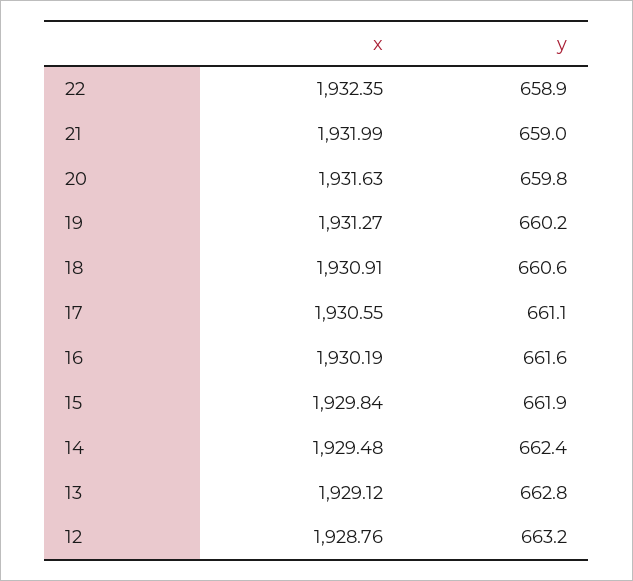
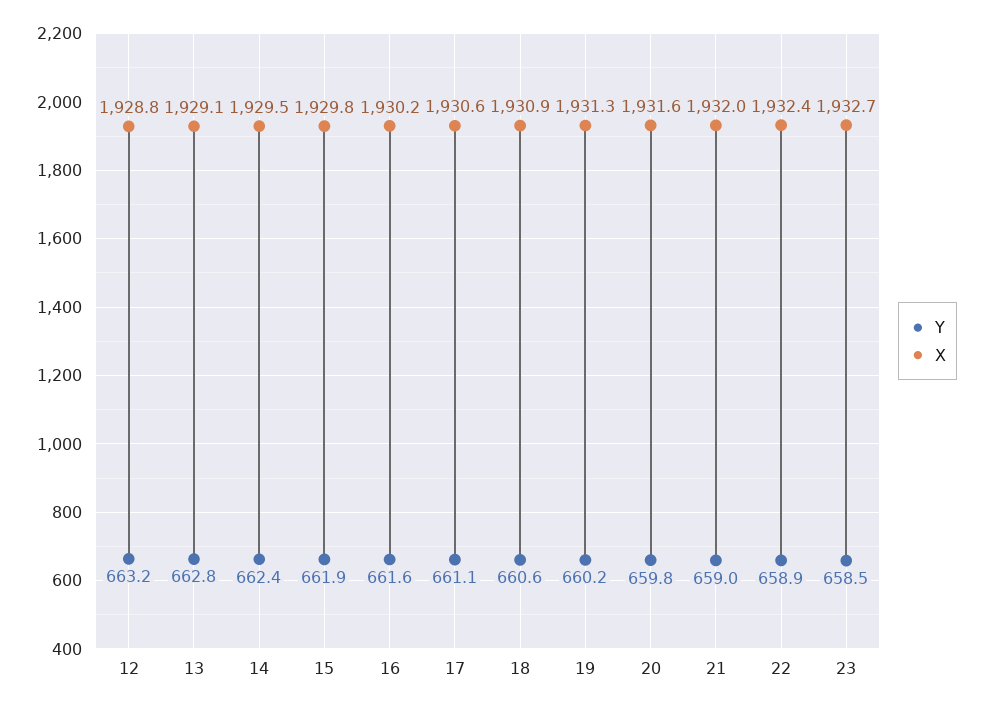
y, 23: none -> 658.5
x, 23: none -> 1932.7

